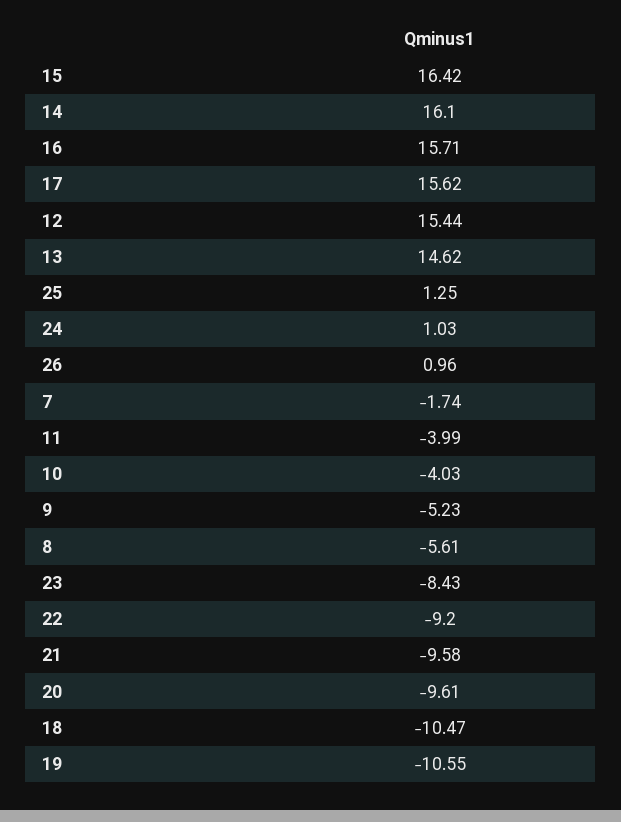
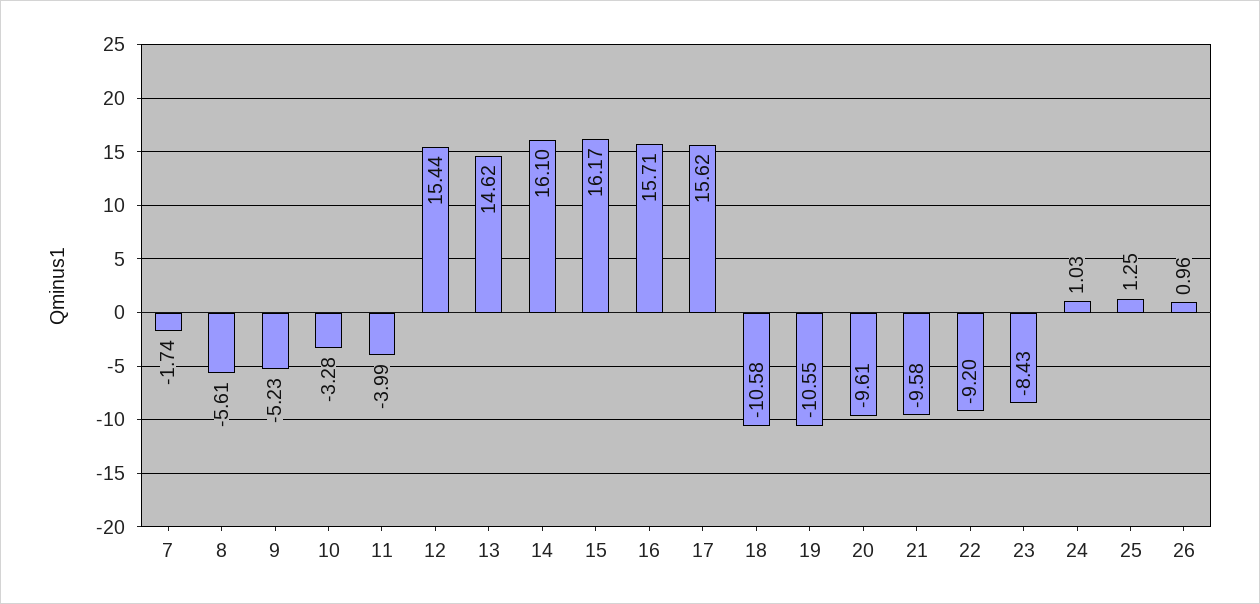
15: 16.42 -> 16.17
10: -4.03 -> -3.28
18: -10.47 -> -10.58

